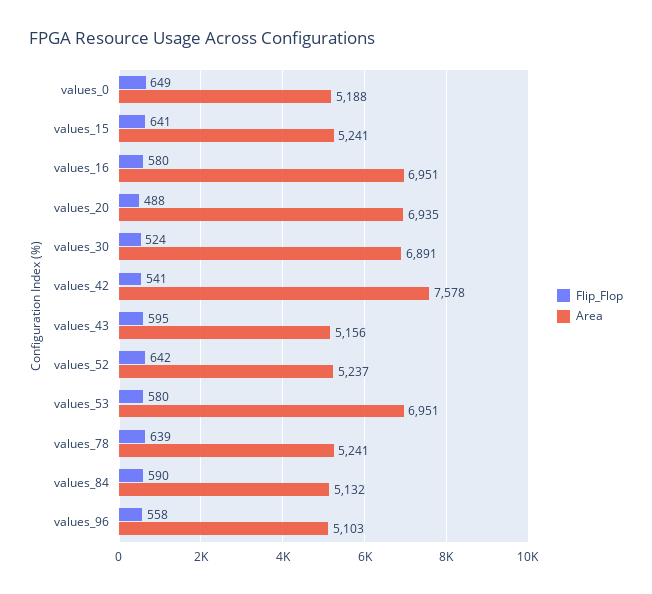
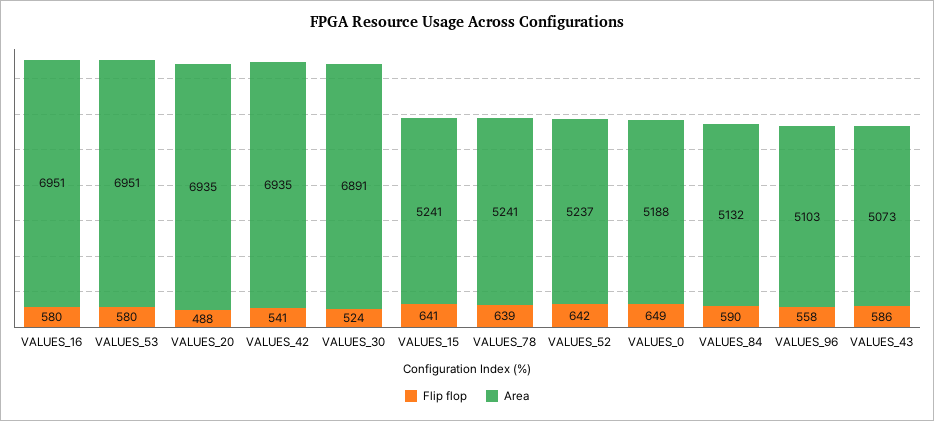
Area, values_42: 7578 -> 6935
Flip_Flop, values_43: 595 -> 586
Area, values_43: 5156 -> 5073

